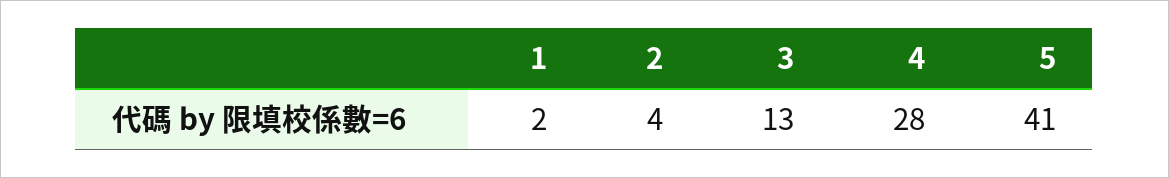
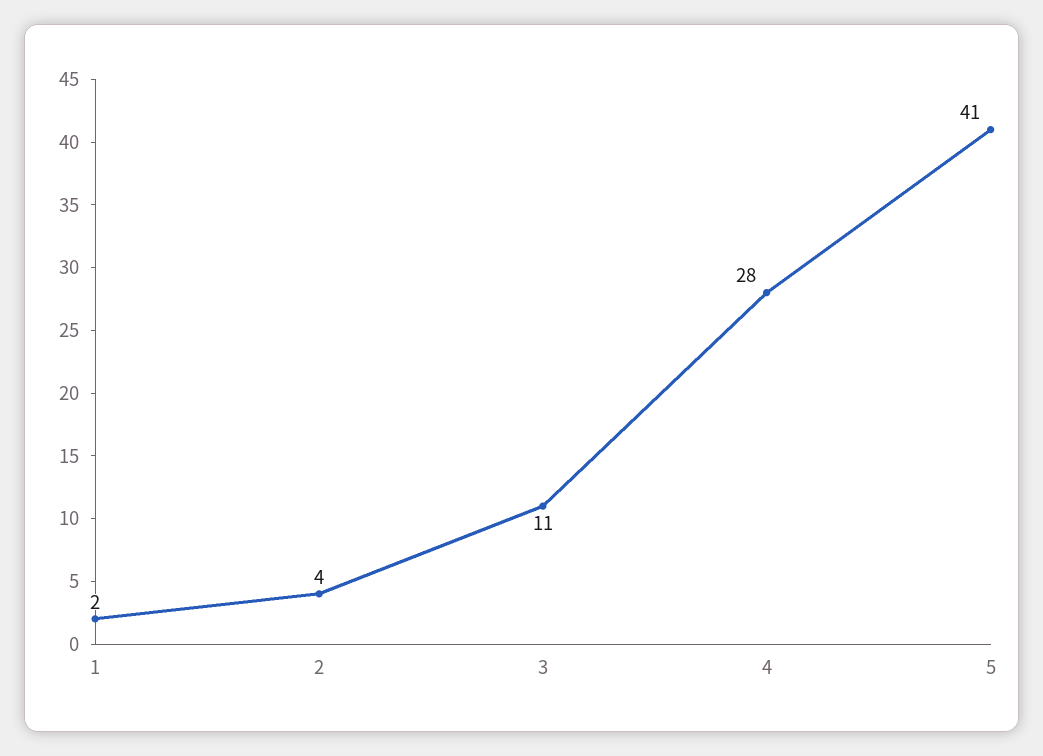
3: 13 -> 11

